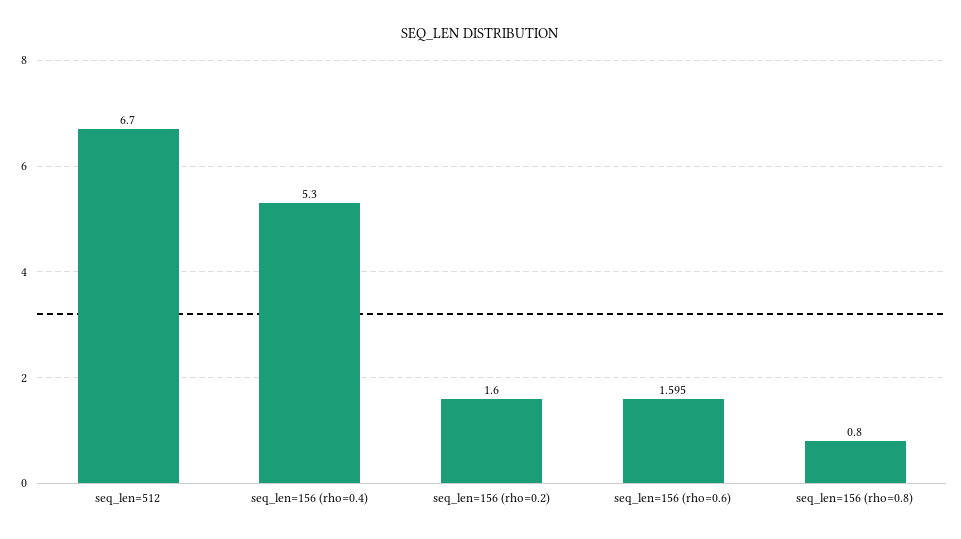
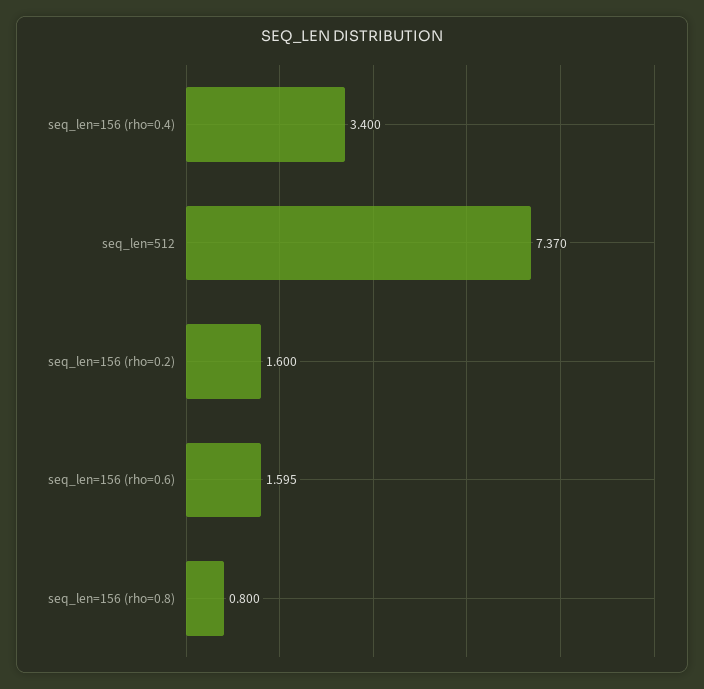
seq_len=512: 6.7 -> 7.37
seq_len=156 (rho=0.4): 5.3 -> 3.4

